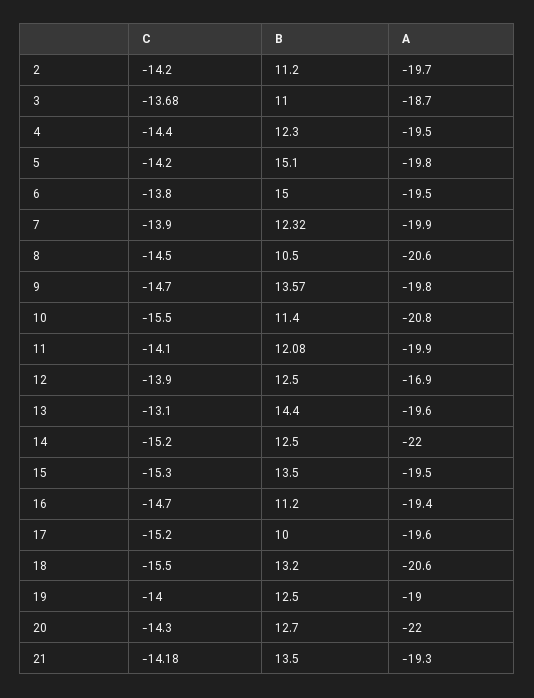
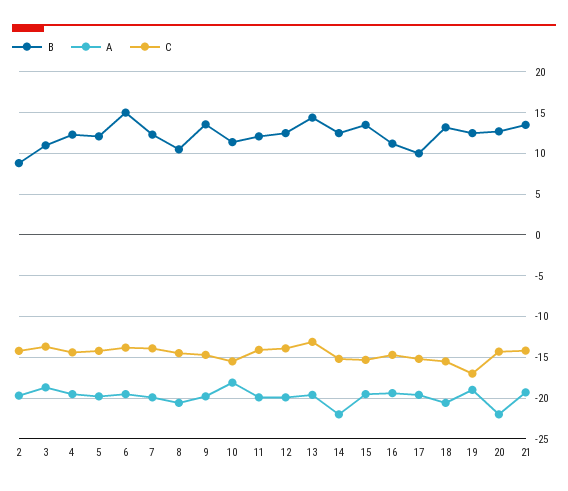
B, 2: 11.2 -> 9
B, 5: 15.1 -> 12
A, 10: -20.8 -> -18
A, 12: -16.9 -> -20
C, 19: -14 -> -17

